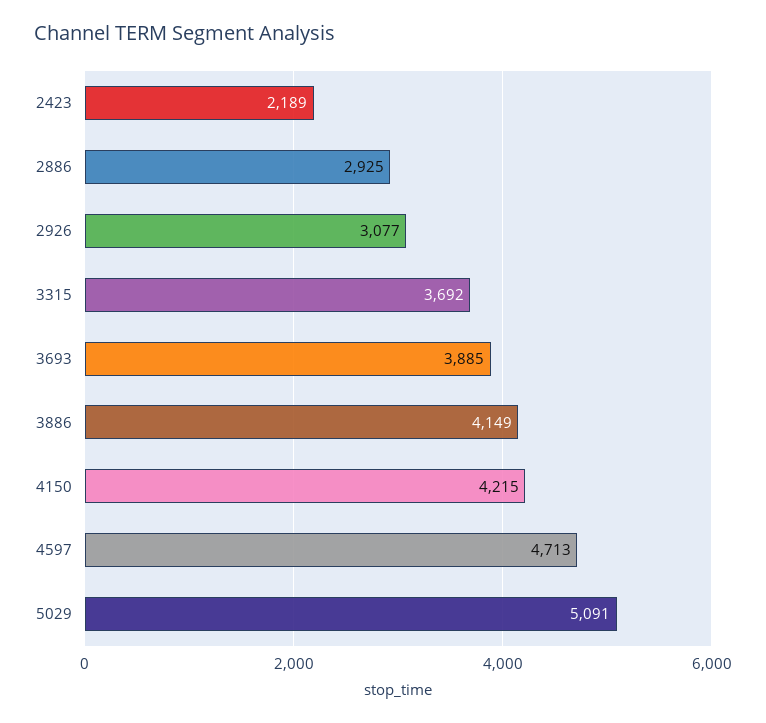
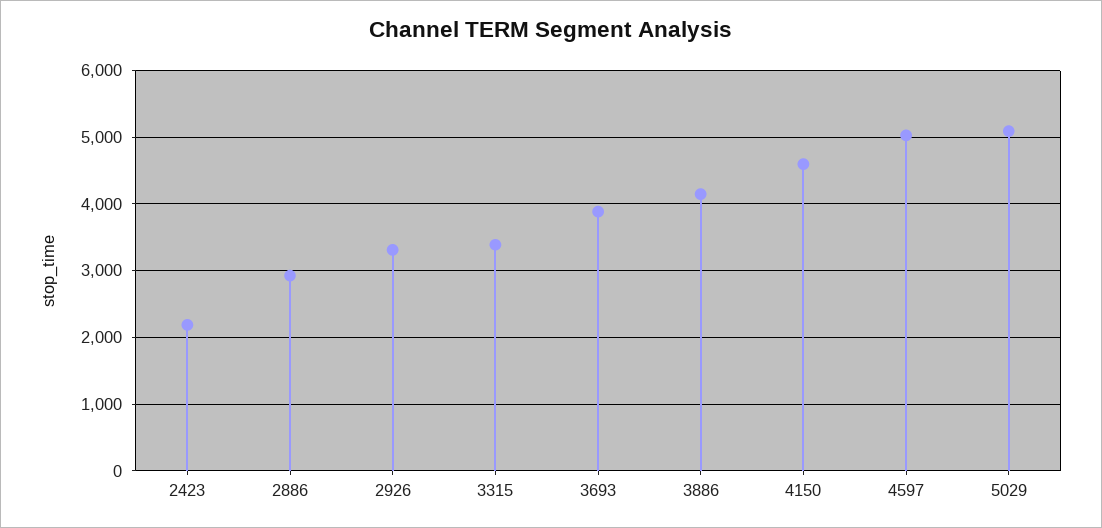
2926: 3077 -> 3300
3315: 3692 -> 3400
4150: 4215 -> 4600
4597: 4713 -> 5000

